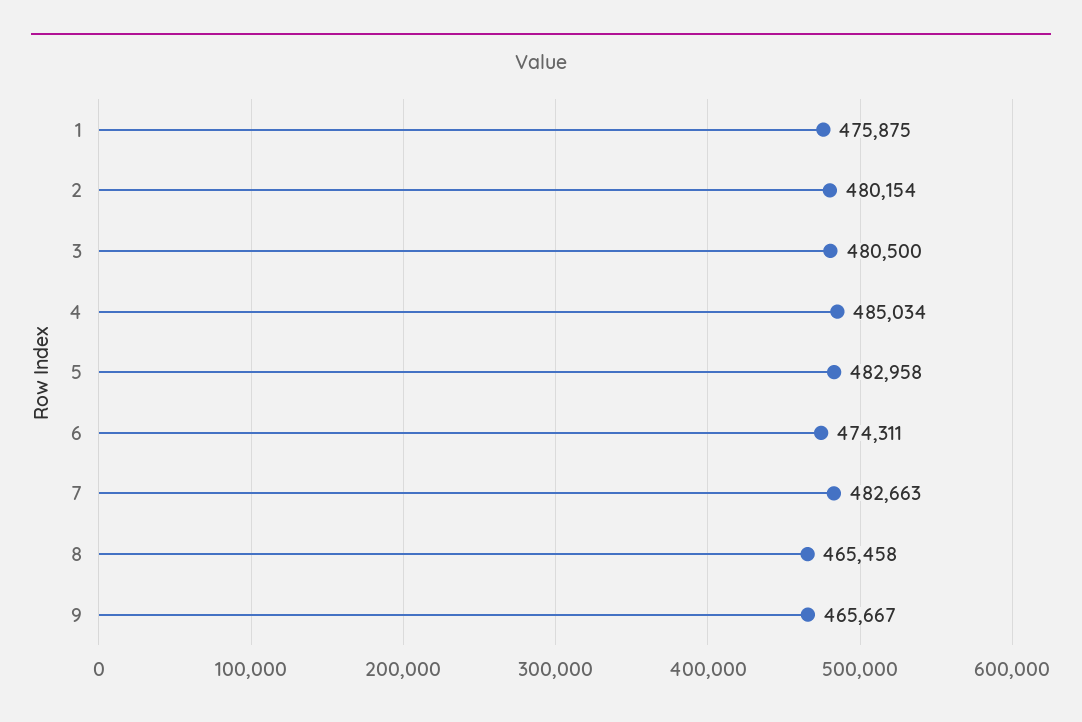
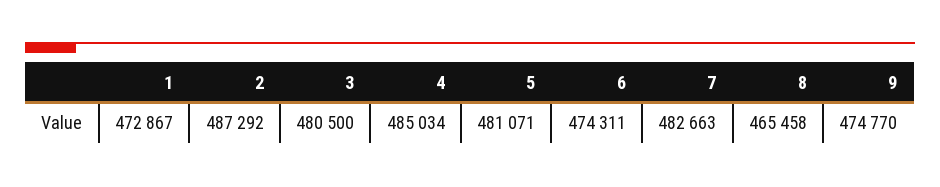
1: 475875 -> 472867
2: 480154 -> 487292
5: 482958 -> 481071
9: 465667 -> 474770

